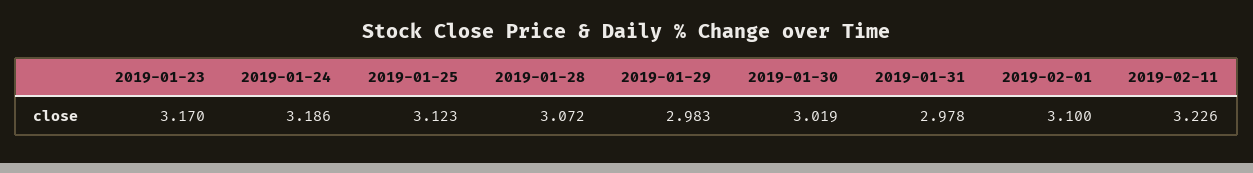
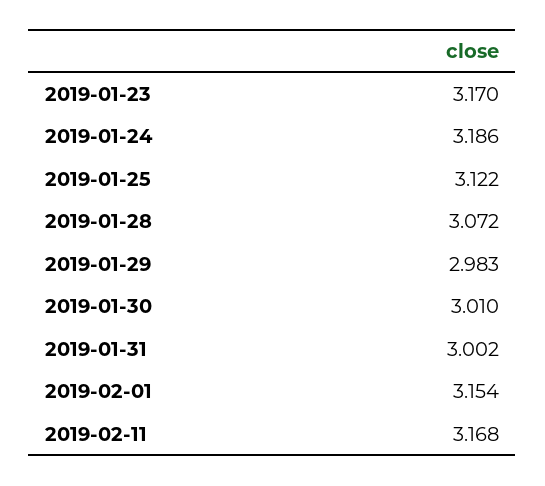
2019-01-25: 3.123 -> 3.122
2019-01-30: 3.019 -> 3.01
2019-01-31: 2.978 -> 3.002
2019-02-01: 3.1 -> 3.154
2019-02-11: 3.226 -> 3.168

